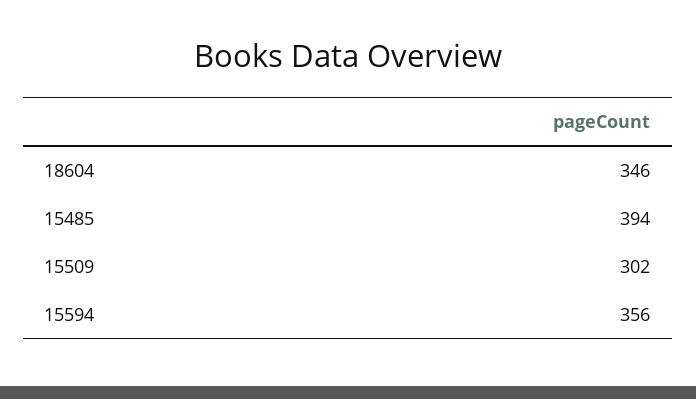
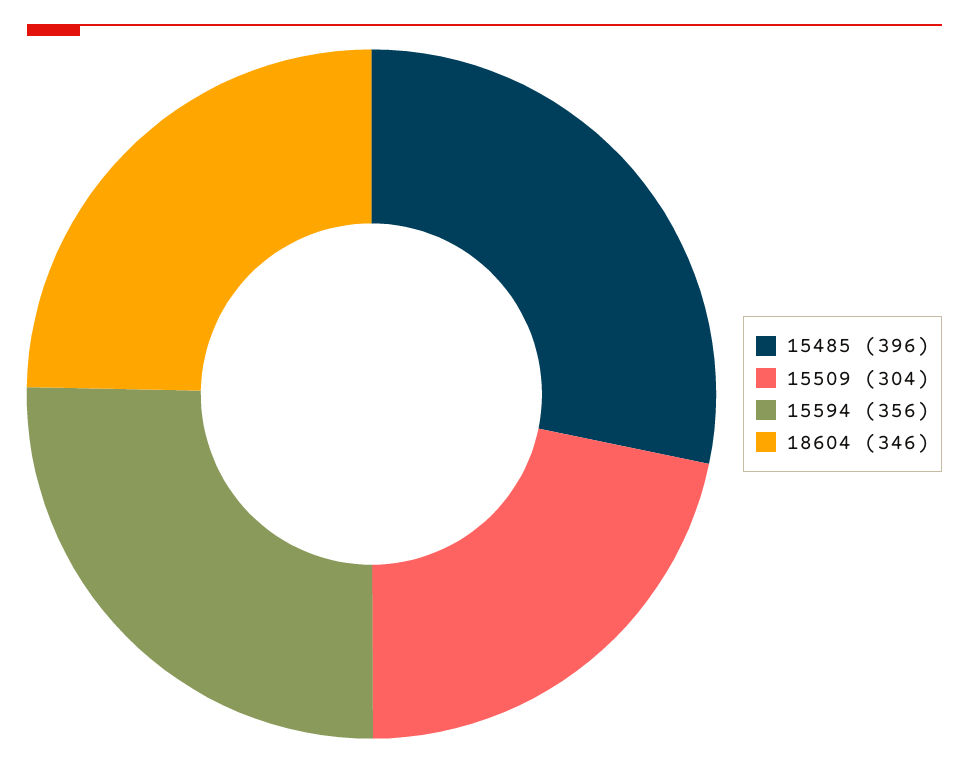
15485: 394 -> 396
15509: 302 -> 304

